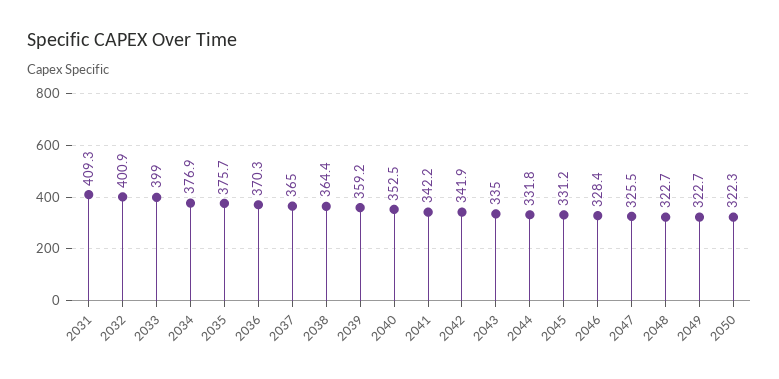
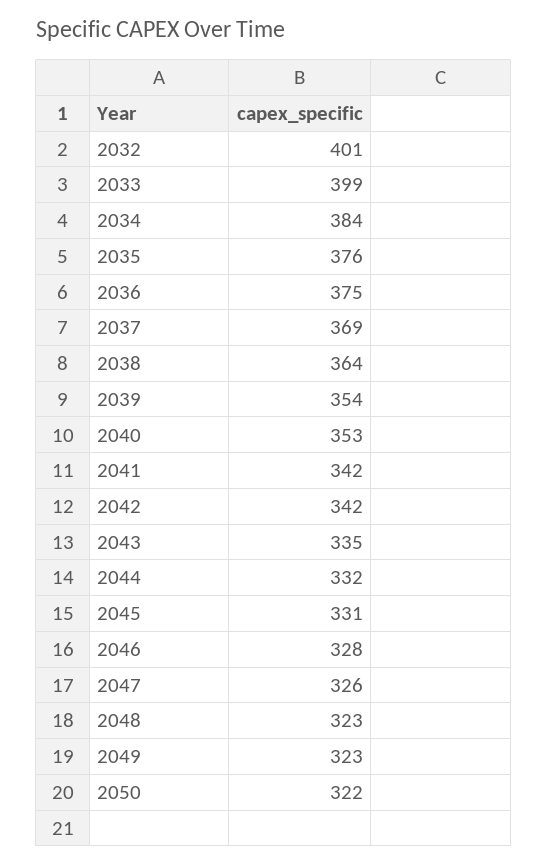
2031: 409.3 -> none
2034: 376.9 -> 384
2036: 370.3 -> 375
2037: 365 -> 369
2039: 359.2 -> 354

